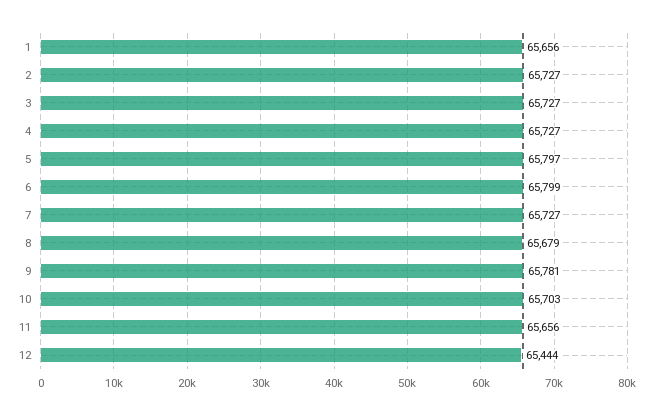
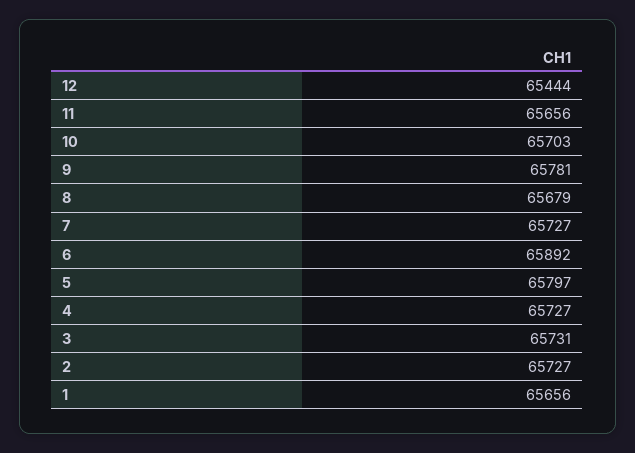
3: 65727 -> 65731
6: 65799 -> 65892

